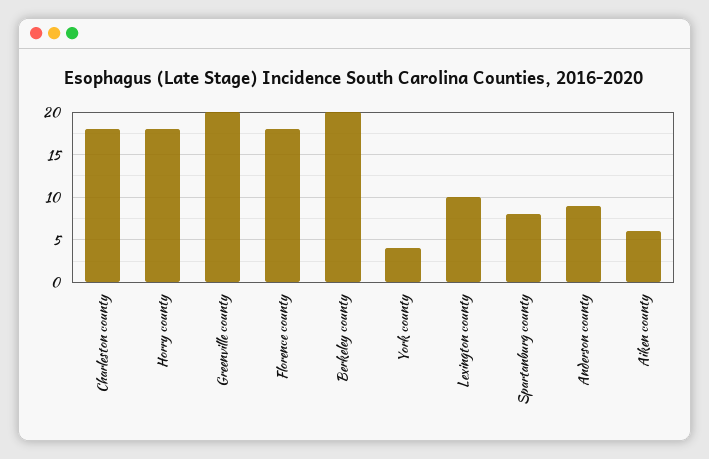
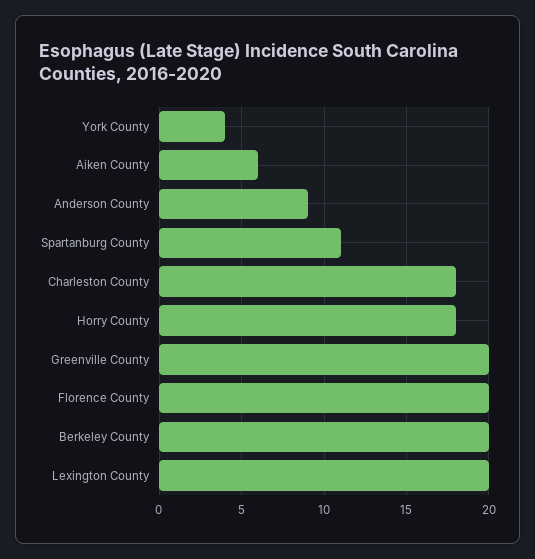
Florence county: 18 -> 20
Lexington county: 10 -> 20
Spartanburg county: 8 -> 11

